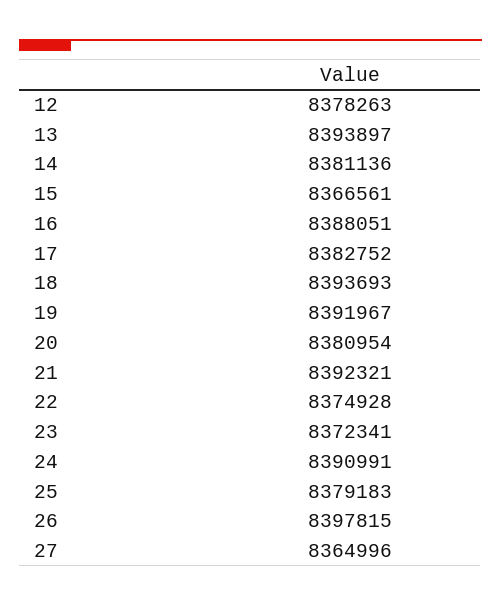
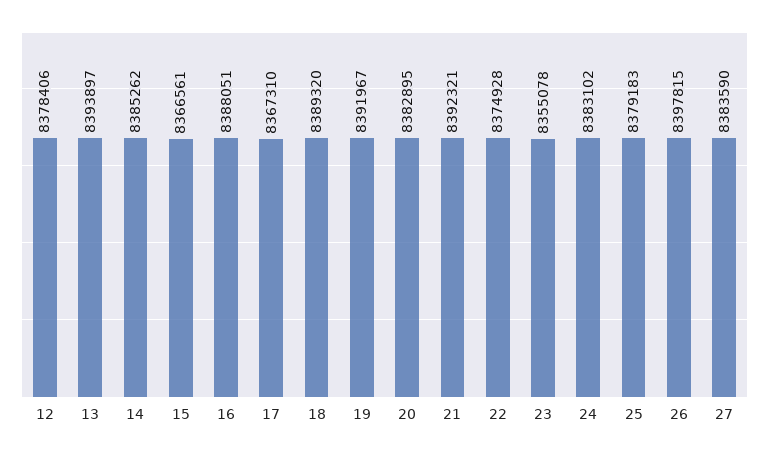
12: 8378263 -> 8378406
14: 8381136 -> 8385262
17: 8382752 -> 8367310
18: 8393693 -> 8389320
20: 8380954 -> 8382895
23: 8372341 -> 8355078
24: 8390991 -> 8383102
27: 8364996 -> 8383590

